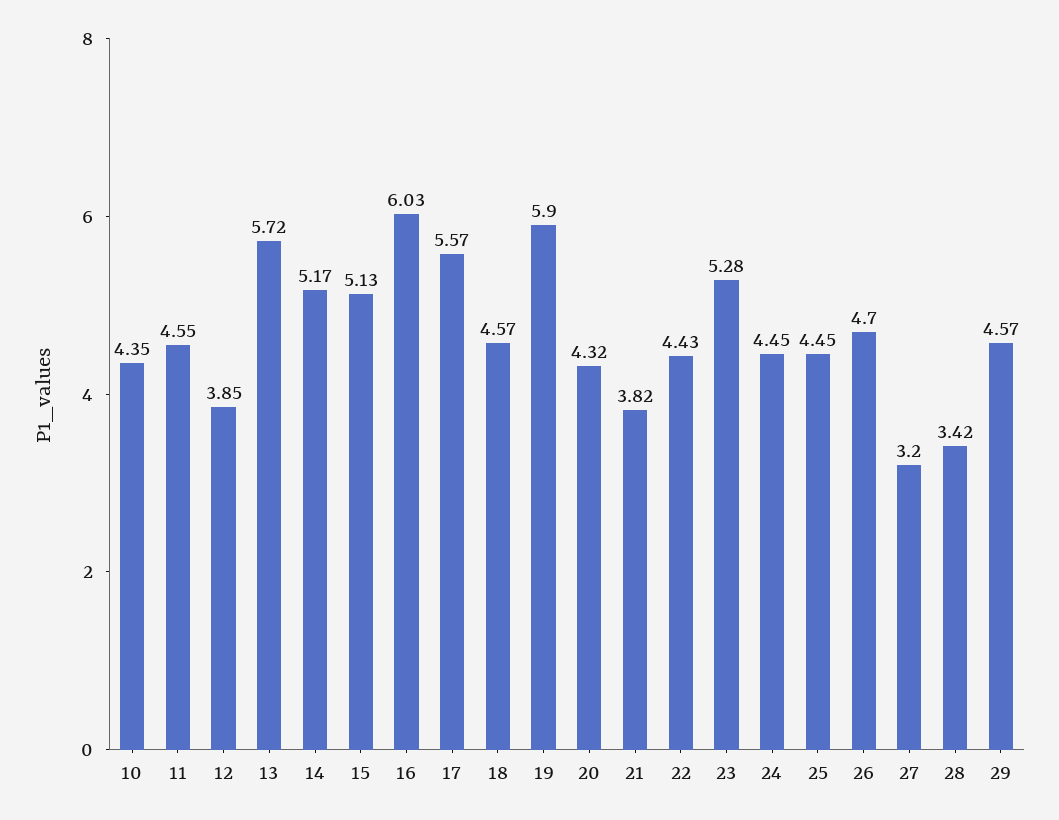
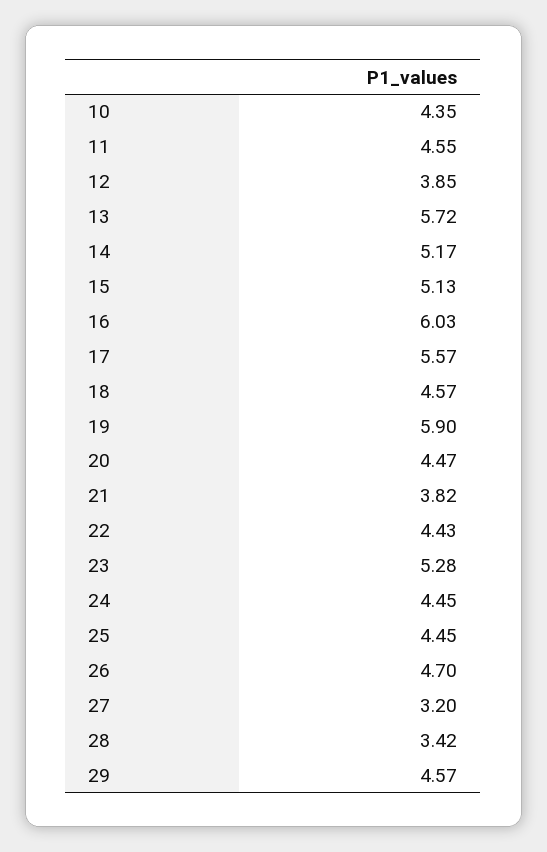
20: 4.32 -> 4.47

